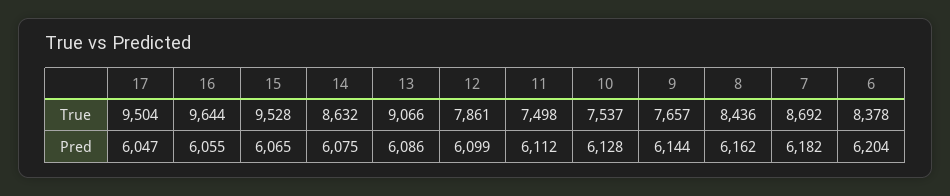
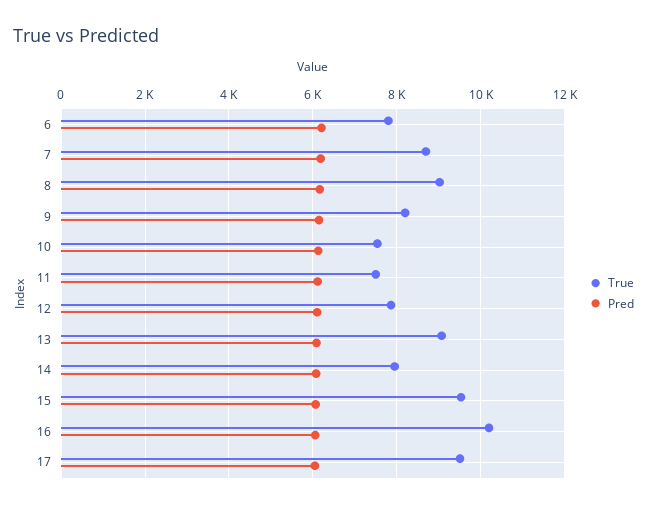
True, 16: 9644 -> 10200
True, 14: 8632 -> 8000
True, 9: 7657 -> 8200
True, 8: 8436 -> 9000
True, 6: 8378 -> 7800

